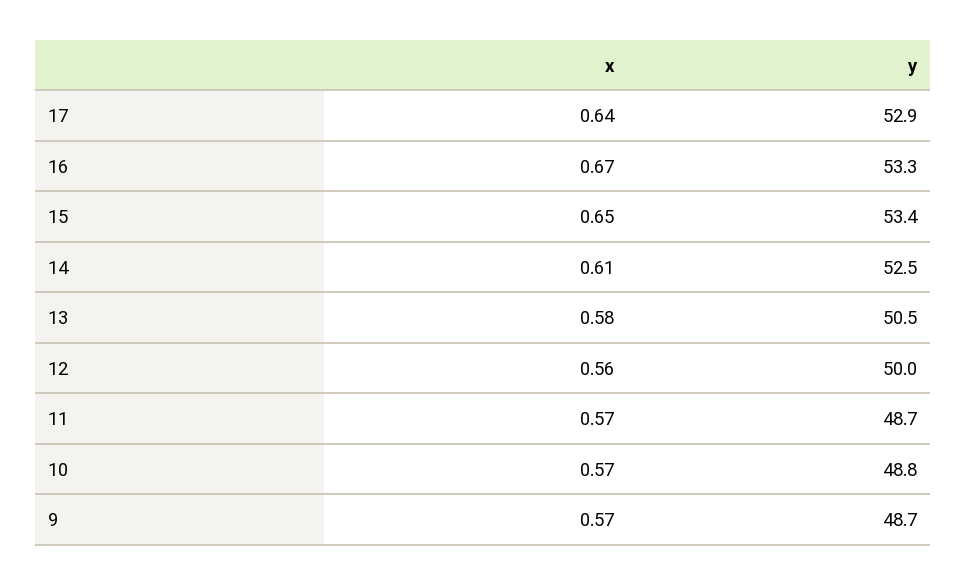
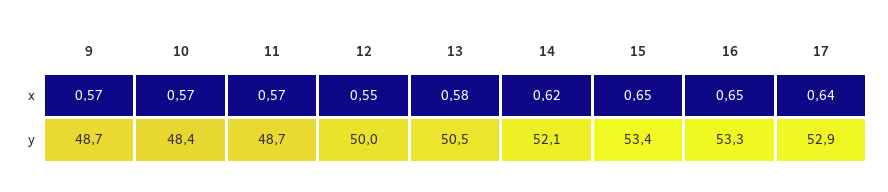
x, 16: 0.67 -> 0.65
x, 14: 0.61 -> 0.62
y, 14: 52.5 -> 52.1
x, 12: 0.56 -> 0.55
y, 10: 48.8 -> 48.4

